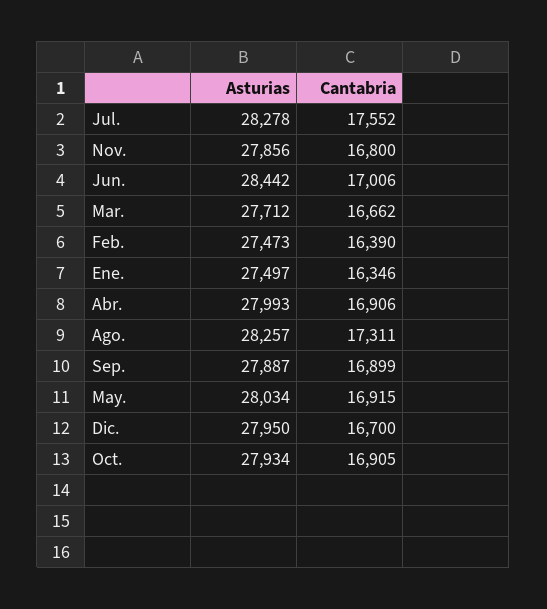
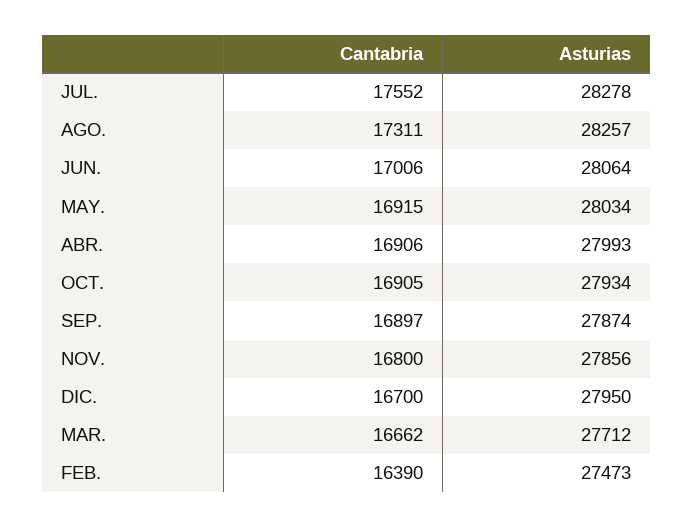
Asturias, Jun.: 28442 -> 28064
Asturias, Ene.: 27497 -> none
Cantabria, Ene.: 16346 -> none
Asturias, Sep.: 27887 -> 27874
Cantabria, Sep.: 16899 -> 16897

